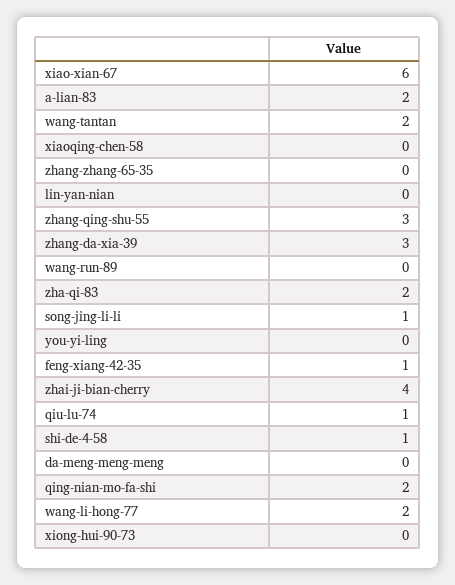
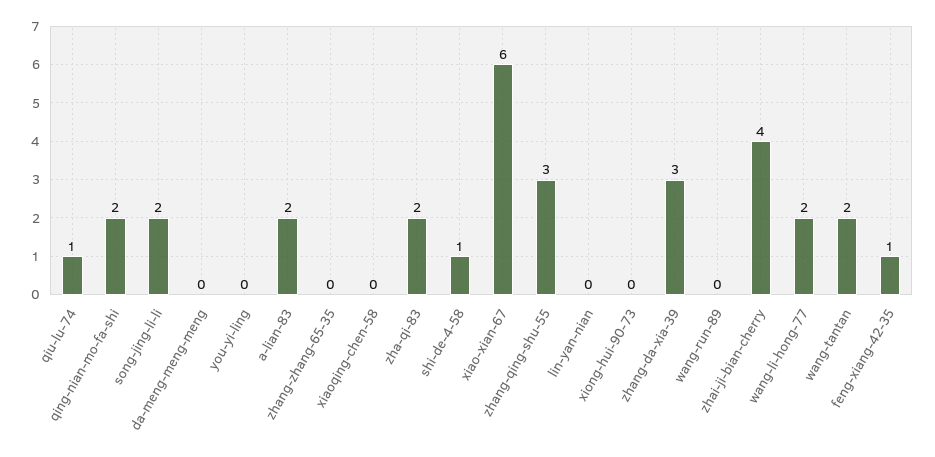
song-jing-li-li: 1 -> 2

